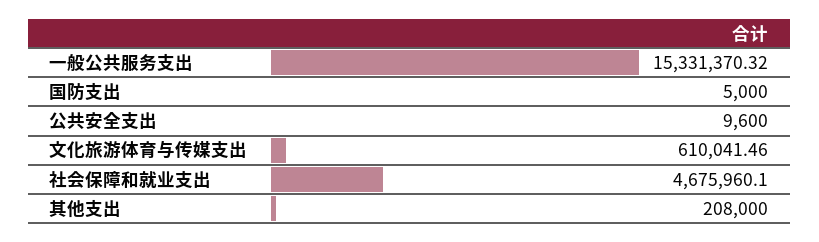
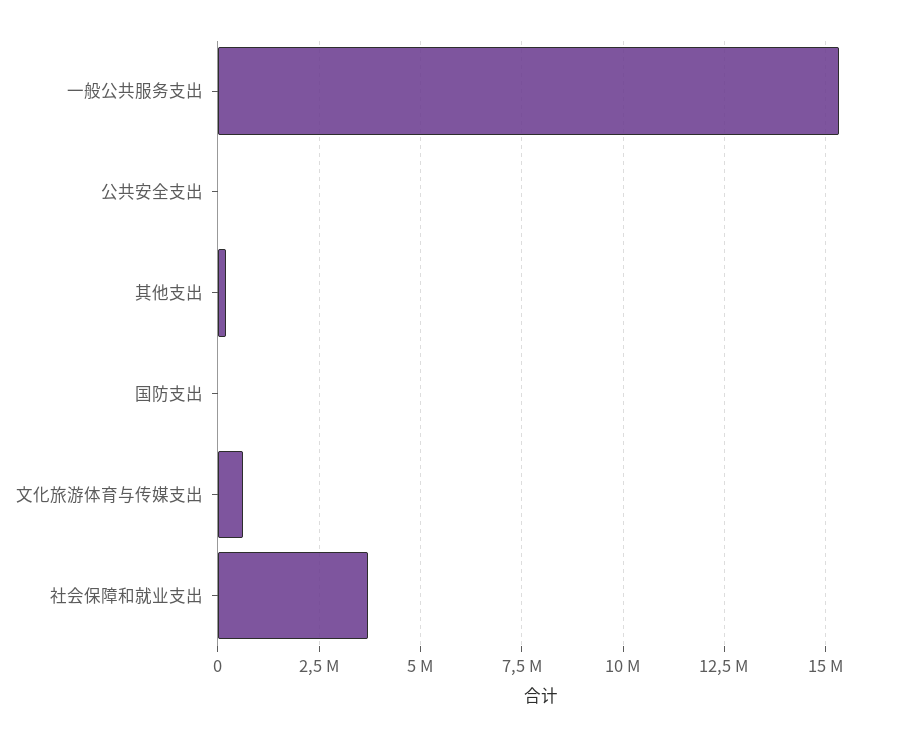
社会保障和就业支出: 4675960.1 -> 3750000

